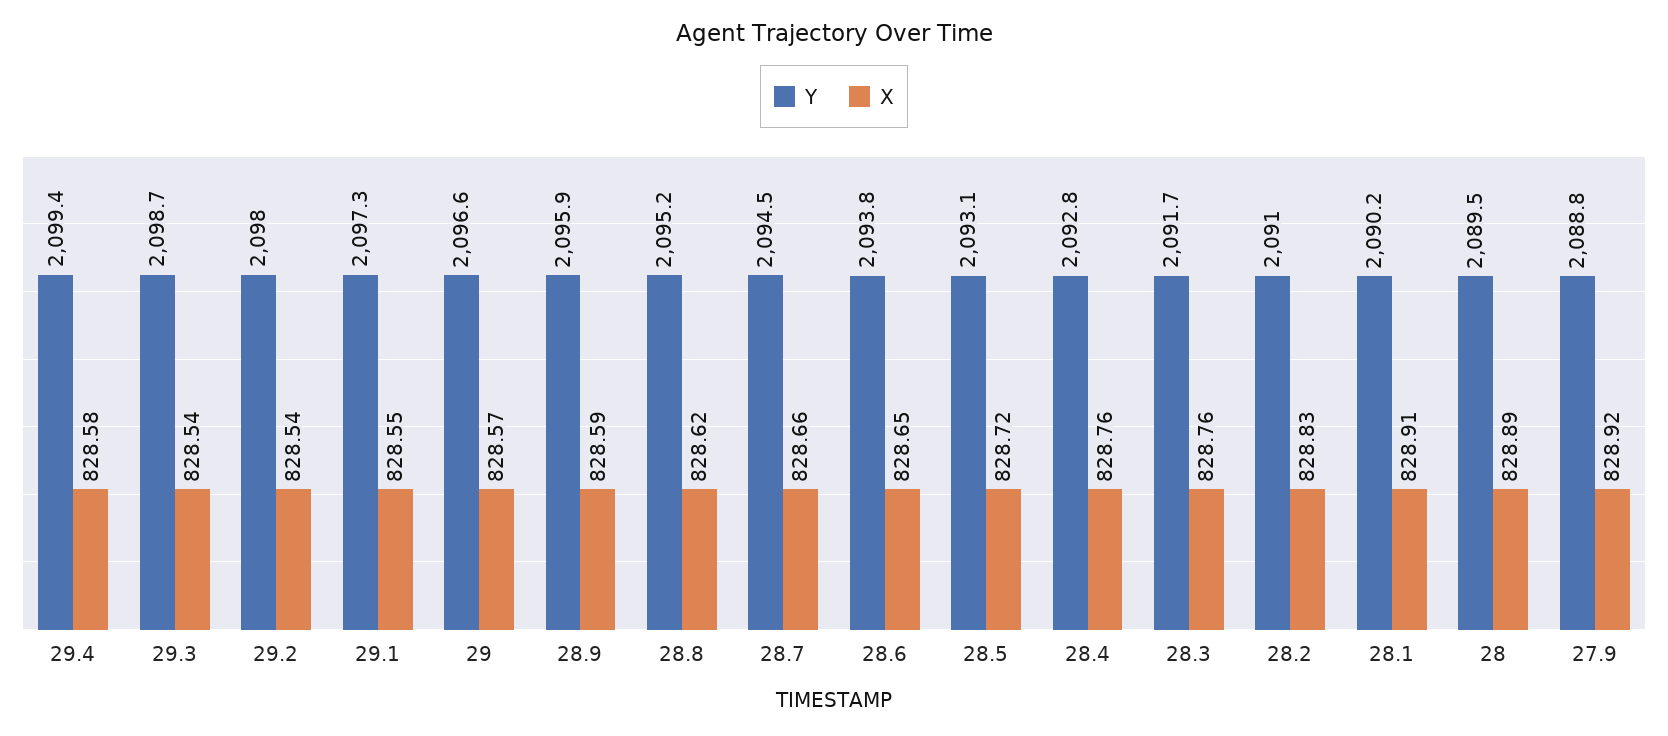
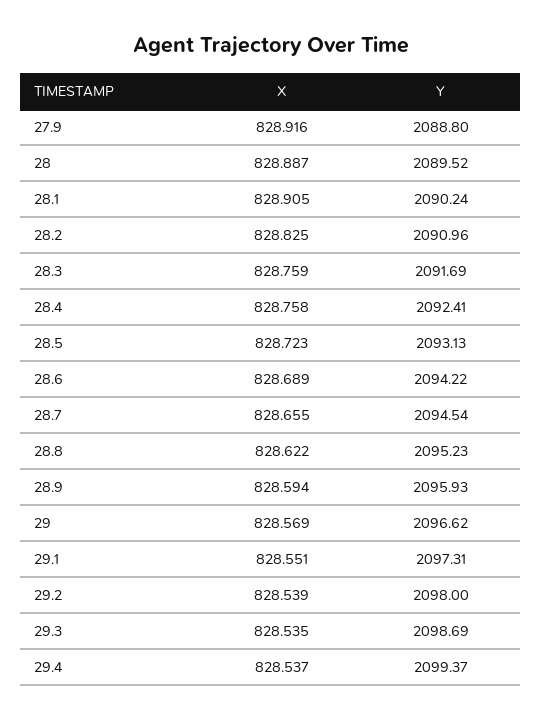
X, 29.4: 828.58 -> 828.537
Y, 28.6: 2093.8 -> 2094.22
X, 28.6: 828.65 -> 828.689
Y, 28.4: 2092.8 -> 2092.41

